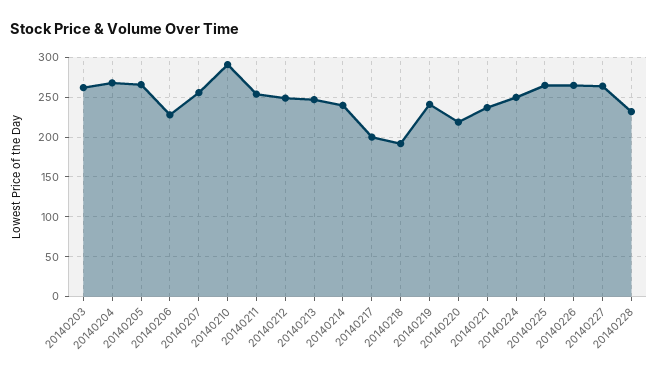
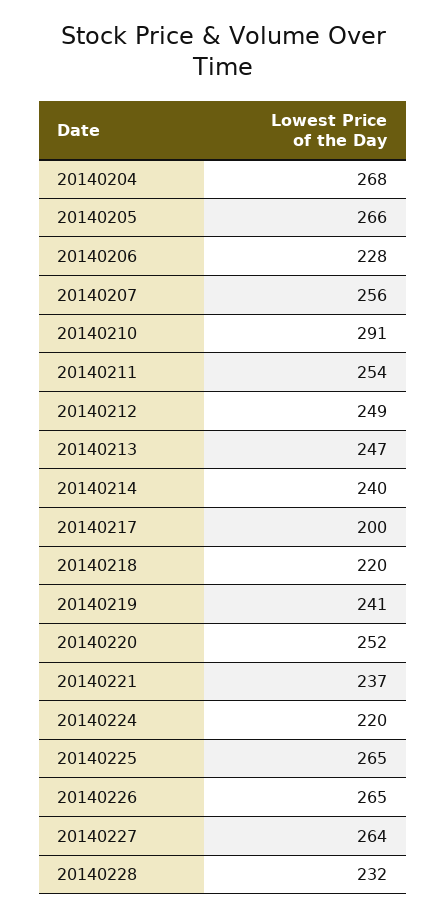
20140203: 260 -> none
20140218: 190 -> 220
20140220: 220 -> 252
20140224: 250 -> 220

